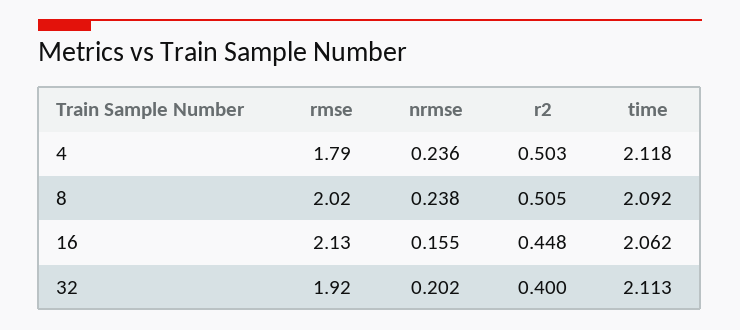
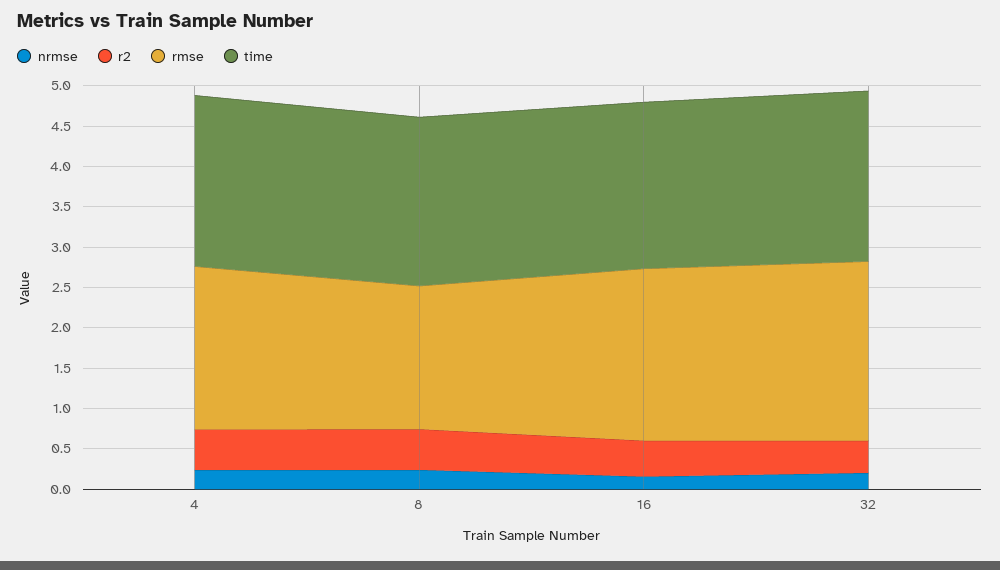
rmse, 4: 1.79 -> 2
rmse, 8: 2.02 -> 1.8
rmse, 32: 1.92 -> 2.2

